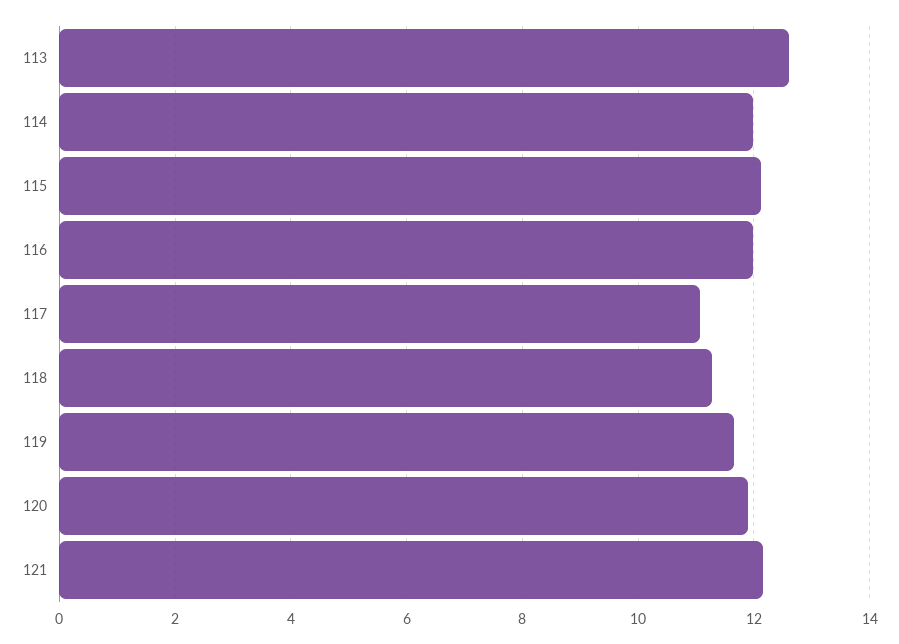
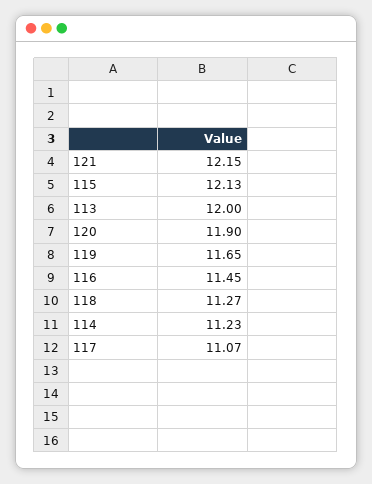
113: 12.6 -> 12
114: 12 -> 11.23
116: 12 -> 11.45

